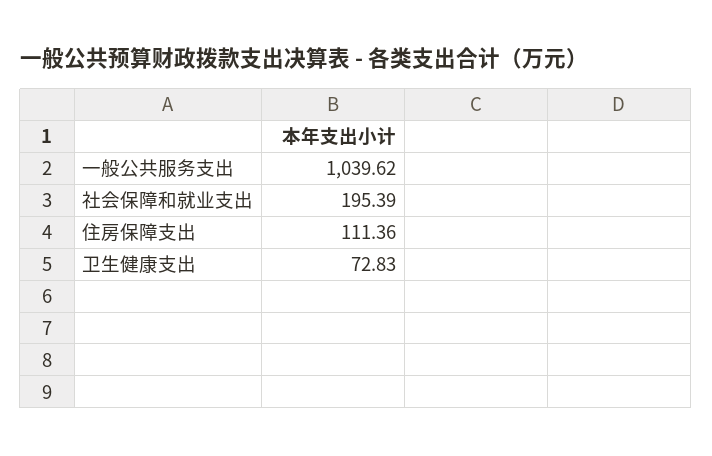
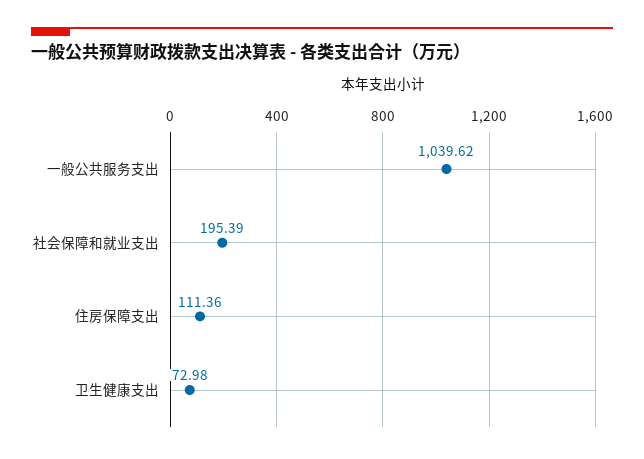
卫生健康支出: 72.83 -> 72.98

